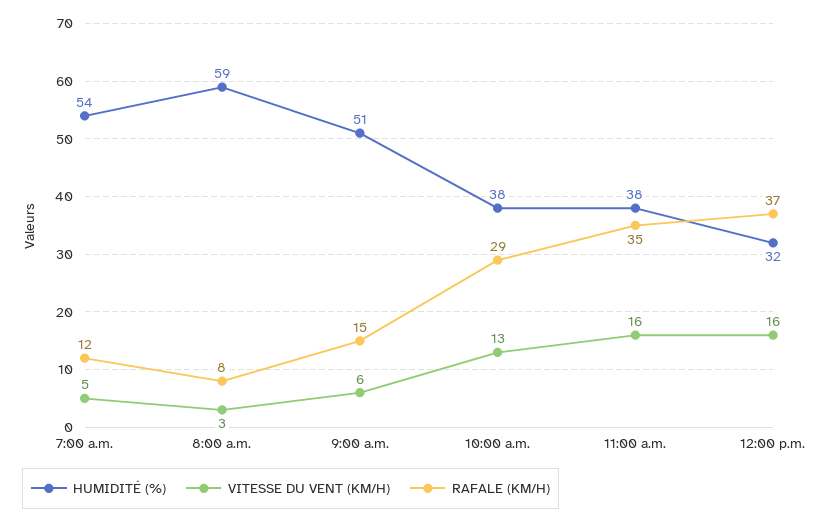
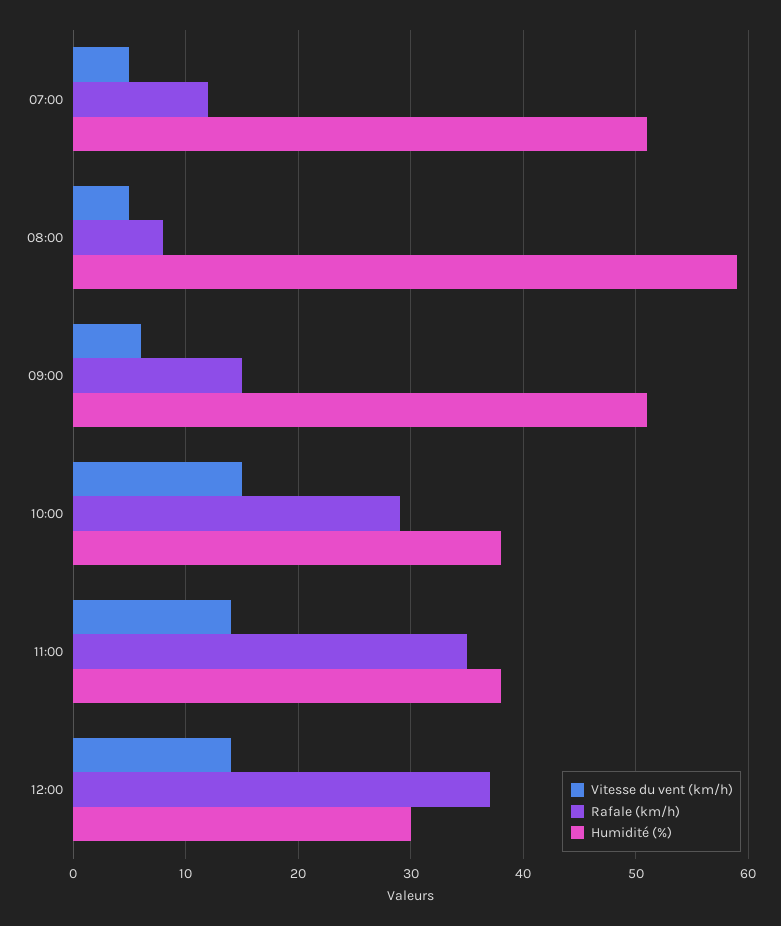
HUMIDITÉ (%), 7:00 a.m.: 54 -> 51
VITESSE DU VENT (KM/H), 8:00 a.m.: 3 -> 5
VITESSE DU VENT (KM/H), 10:00 a.m.: 13 -> 15
VITESSE DU VENT (KM/H), 11:00 a.m.: 16 -> 14
HUMIDITÉ (%), 12:00 p.m.: 32 -> 30
VITESSE DU VENT (KM/H), 12:00 p.m.: 16 -> 14

